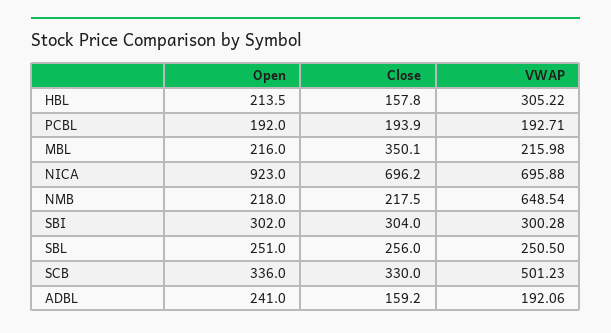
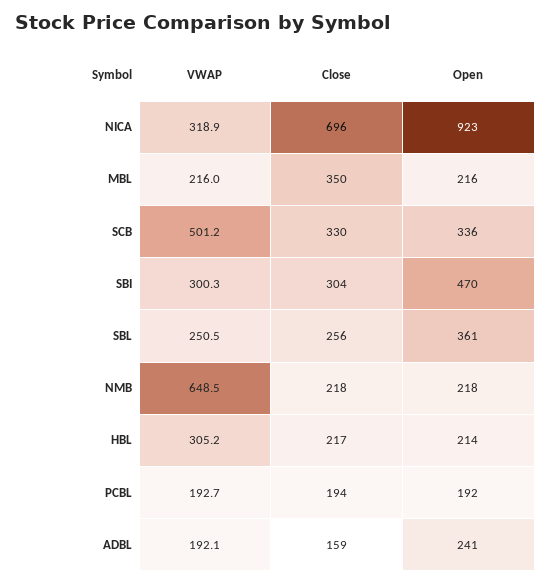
Close, HBL: 157.8 -> 217
VWAP, NICA: 695.88 -> 318.9
Open, SBI: 302 -> 470
Open, SBL: 251 -> 361

